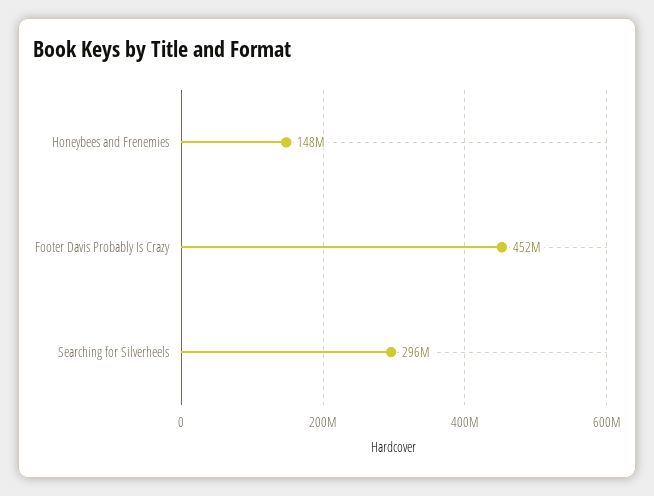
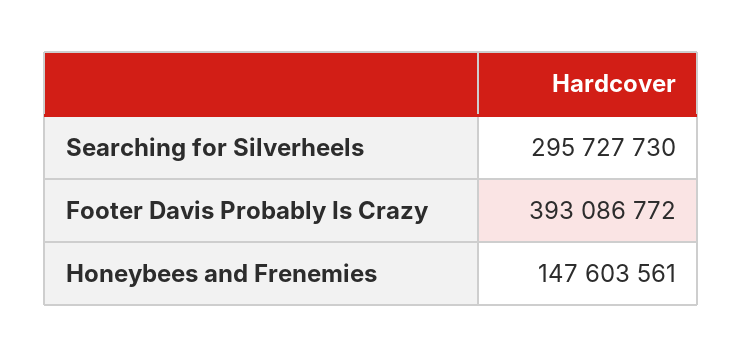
Footer Davis Probably Is Crazy: 452000000 -> 393086772

